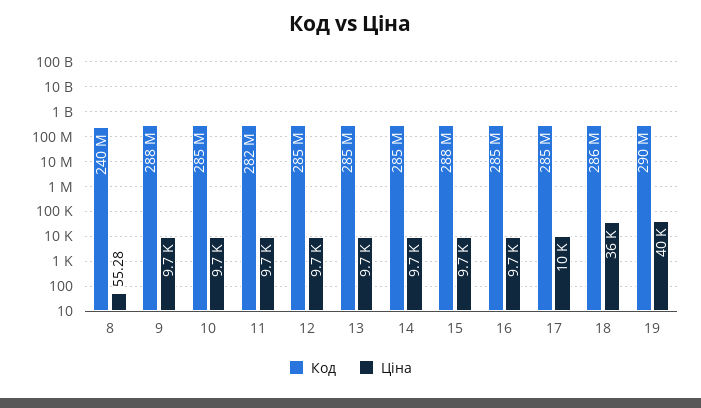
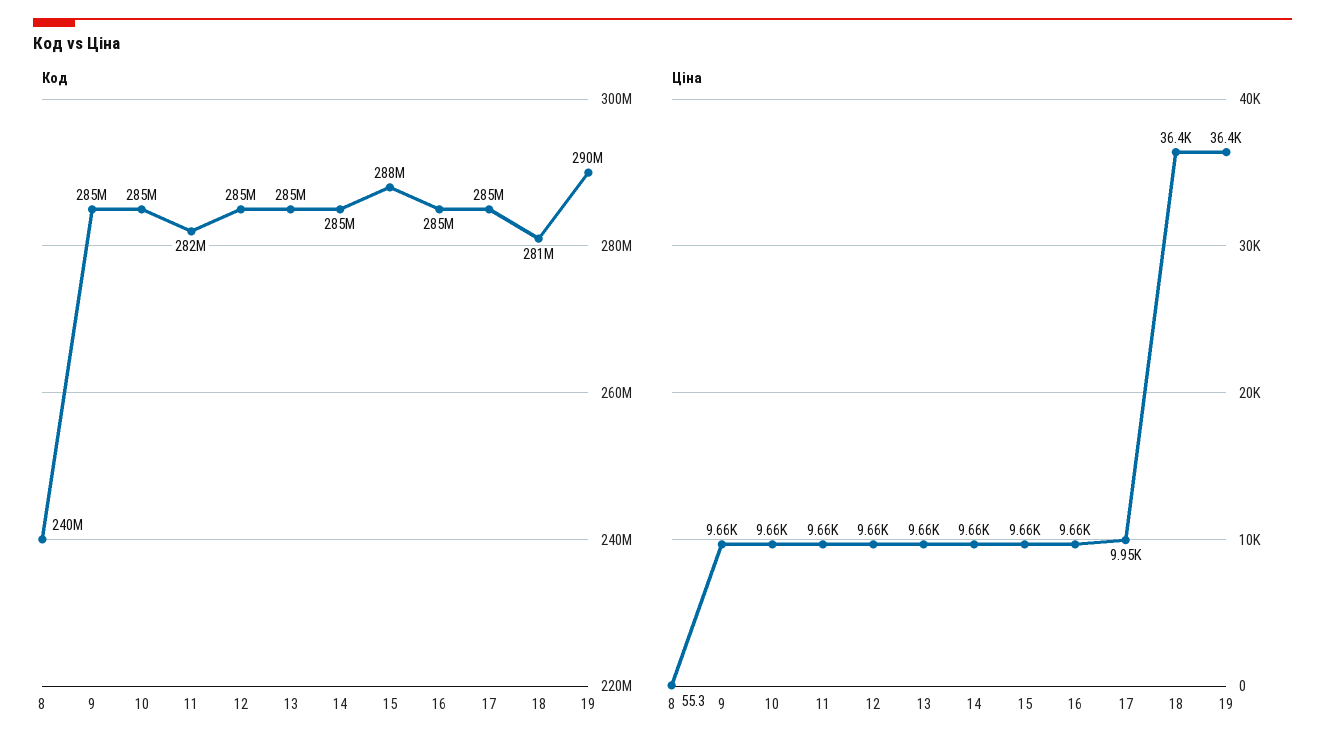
Код, 9: 288000000 -> 285000000
Код, 18: 286000000 -> 281000000
Ціна, 19: 40000 -> 36400

